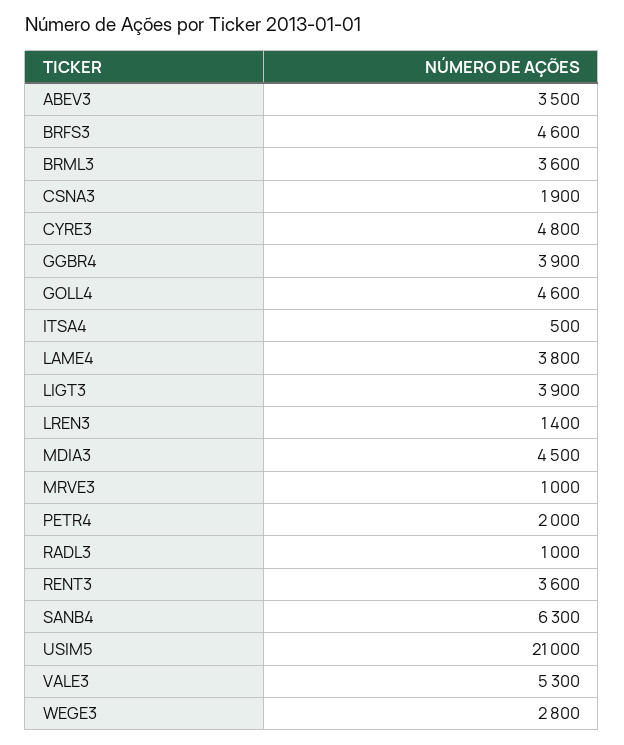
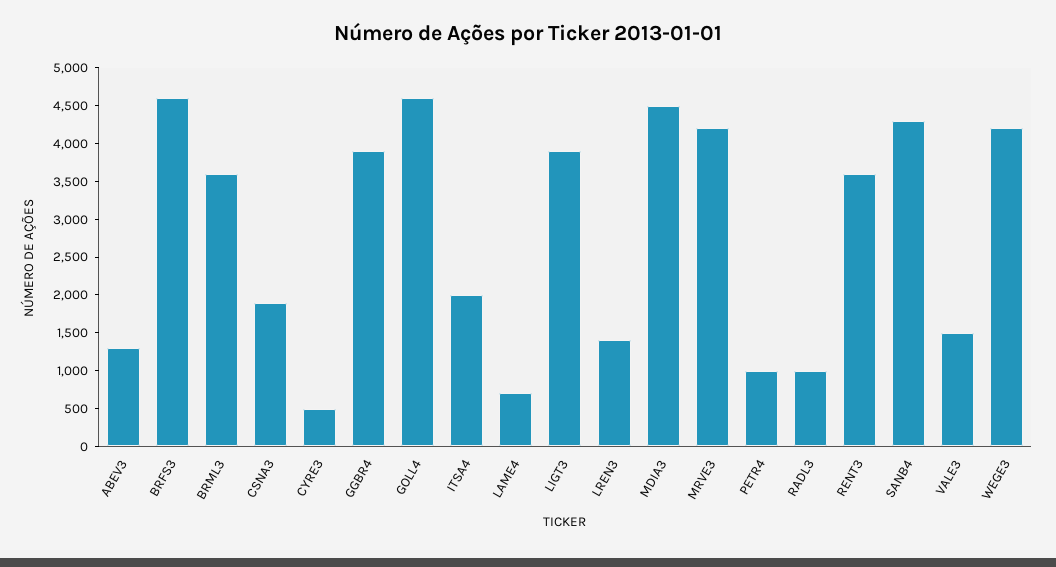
ABEV3: 3500 -> 1250
CYRE3: 4800 -> 500
ITSA4: 500 -> 2000
LAME4: 3800 -> 750
MRVE3: 1000 -> 4250
PETR4: 2000 -> 1000
SANB4: 6300 -> 4250
USIM5: 21000 -> none
VALE3: 5300 -> 1500
WEGE3: 2800 -> 4250

